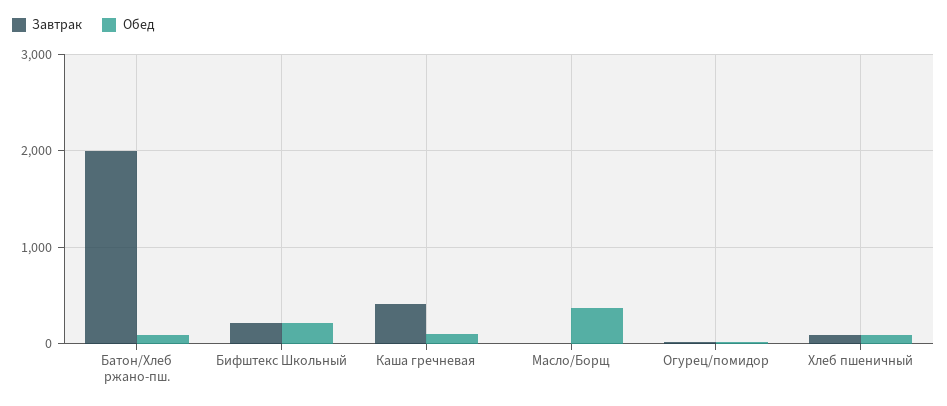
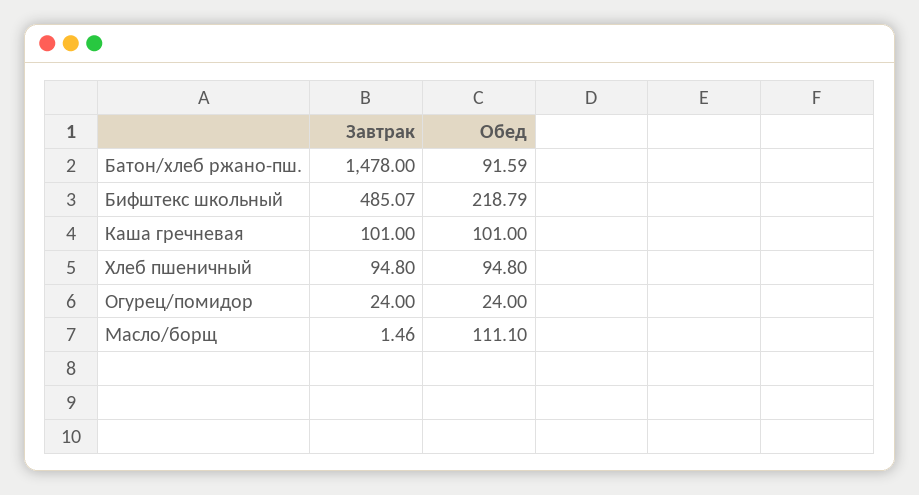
Завтрак, Батон/Хлеб ржано-пш.: 2000 -> 1478
Завтрак, Бифштекс Школьный: 200 -> 485.07
Завтрак, Каша гречневая: 400 -> 101
Обед, Масло/Борщ: 400 -> 111.1

